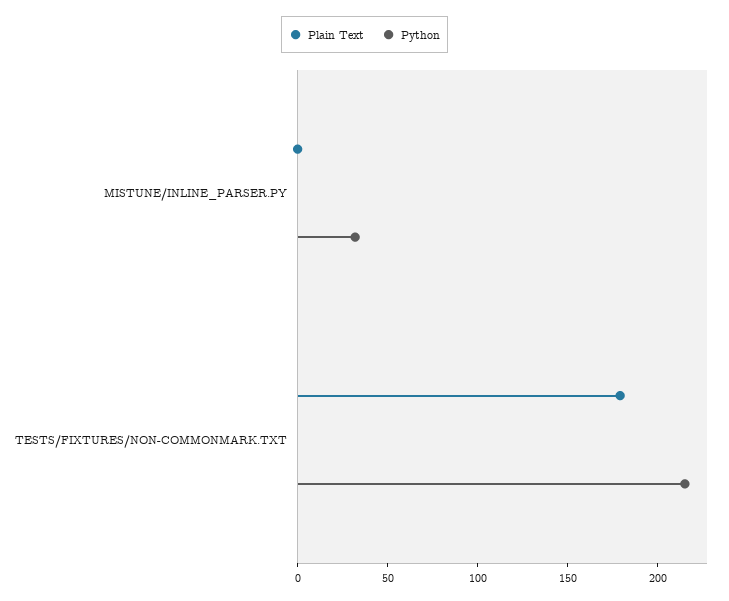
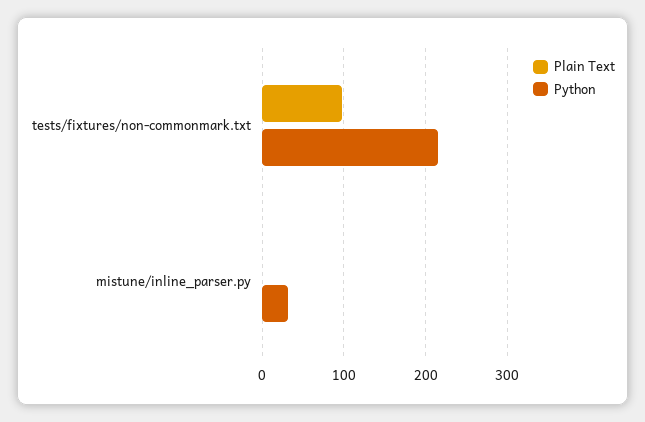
Plain Text, TESTS/FIXTURES/NON-COMMONMARK.TXT: 180 -> 100

